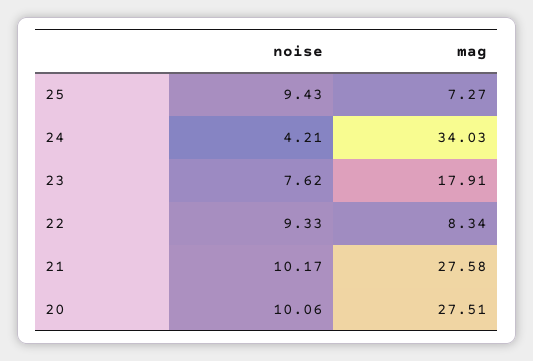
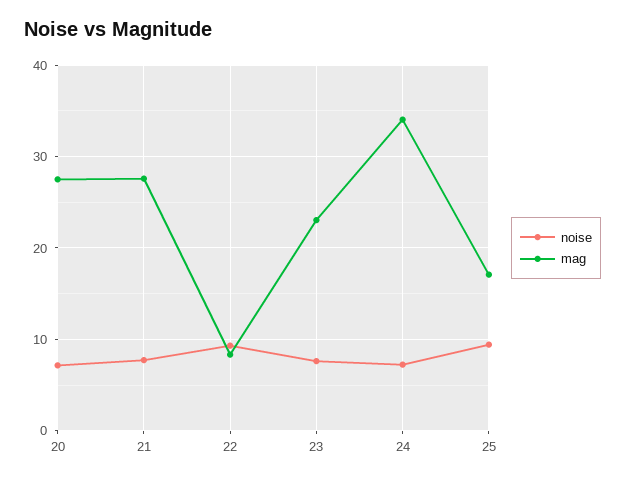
mag, 25: 7.27 -> 17
noise, 24: 4.21 -> 7
mag, 23: 17.91 -> 23
noise, 21: 10.17 -> 8
noise, 20: 10.06 -> 7

